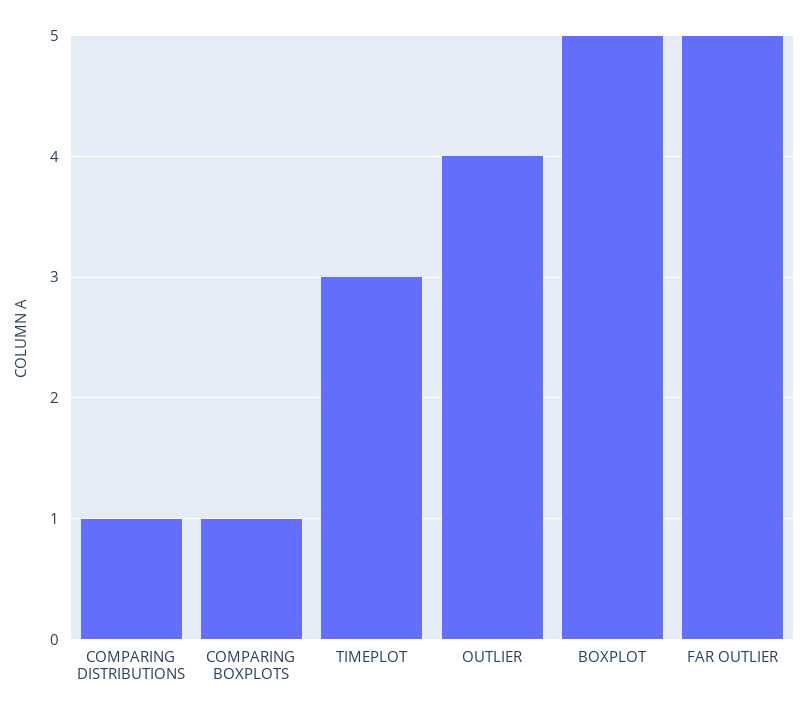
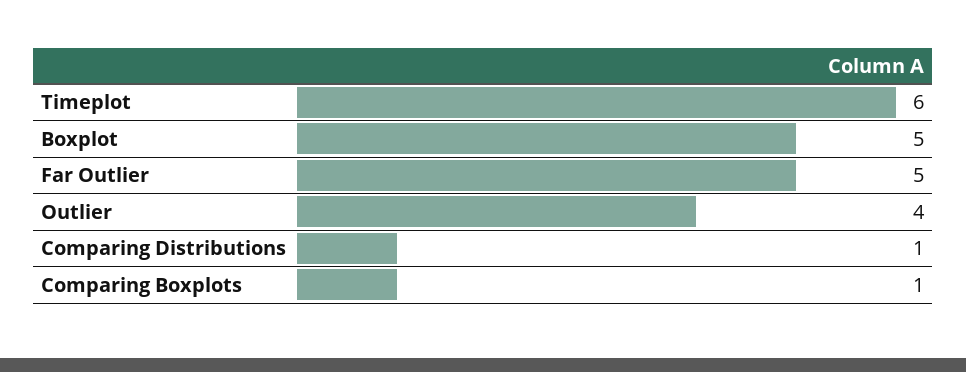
TIMEPLOT: 3 -> 6

